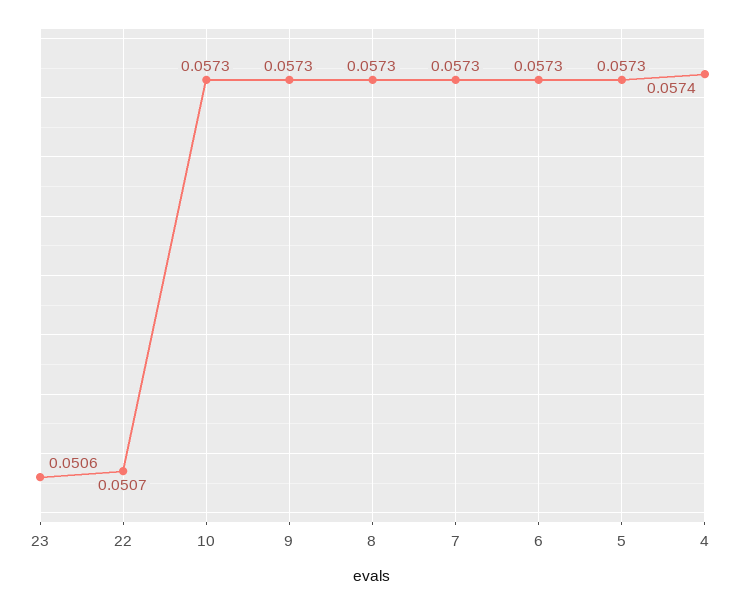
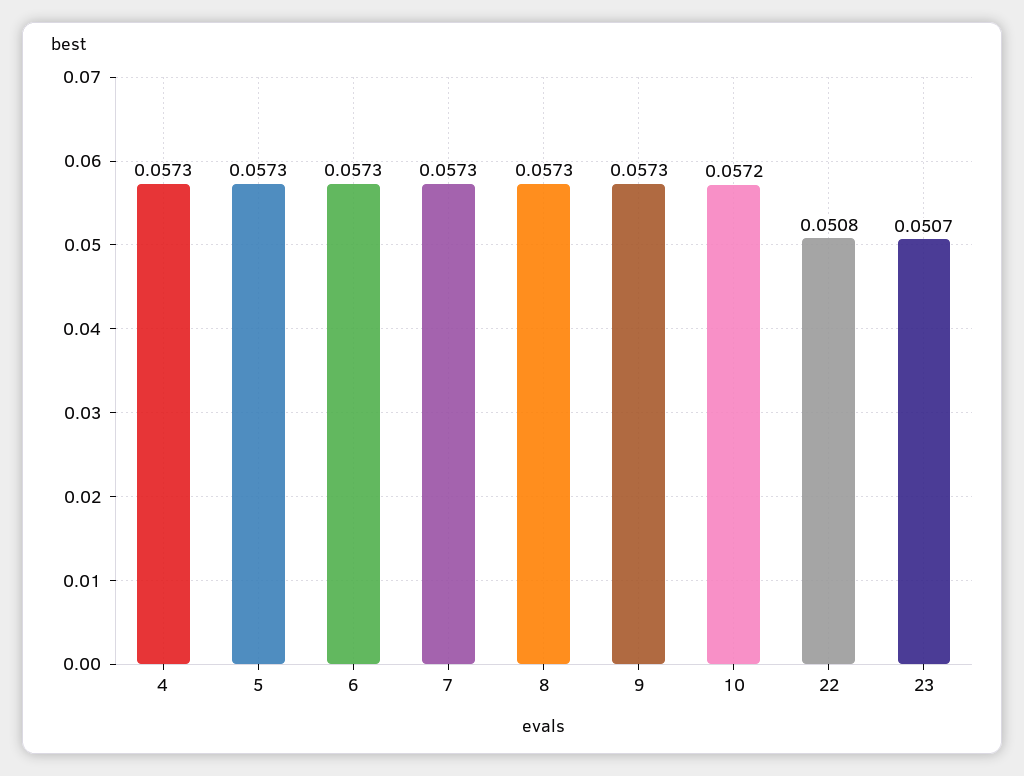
23: 0.0506 -> 0.0507
22: 0.0507 -> 0.0508
10: 0.0573 -> 0.0572
4: 0.0574 -> 0.0573

